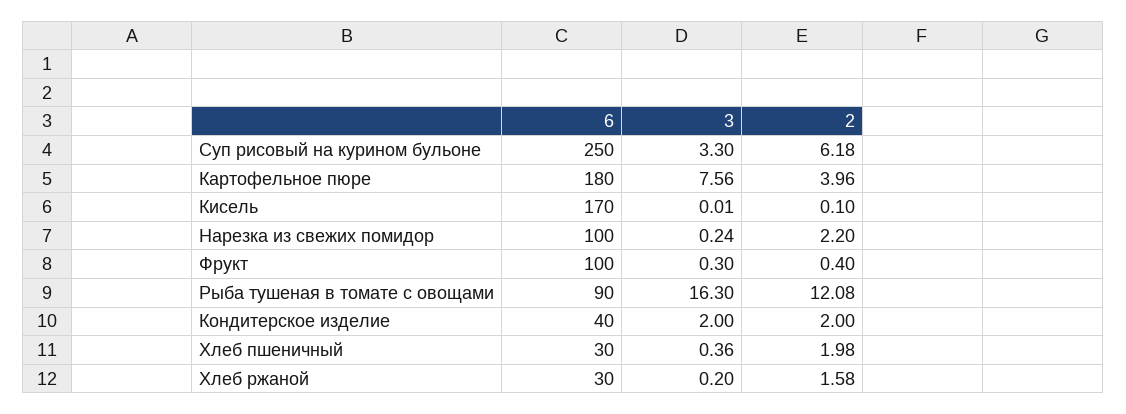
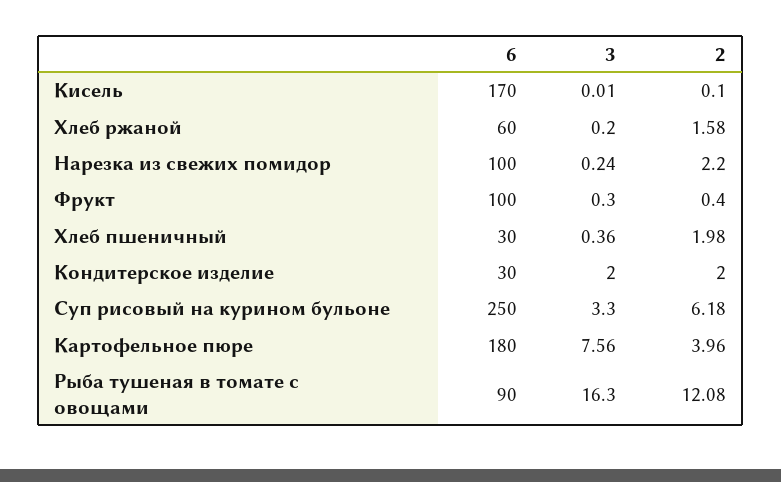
6, Кондитерское изделие: 40 -> 30
6, Хлеб ржаной: 30 -> 60

